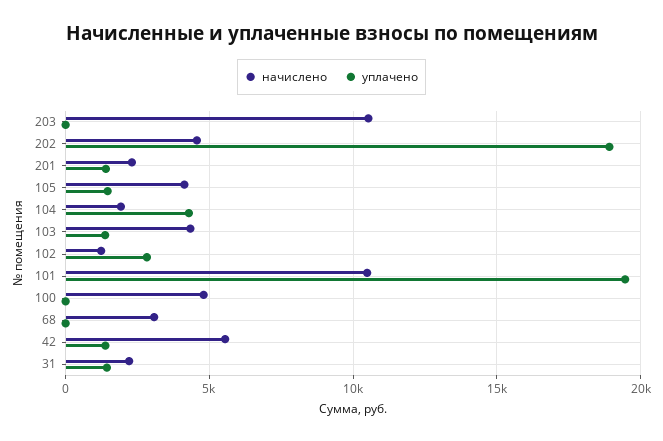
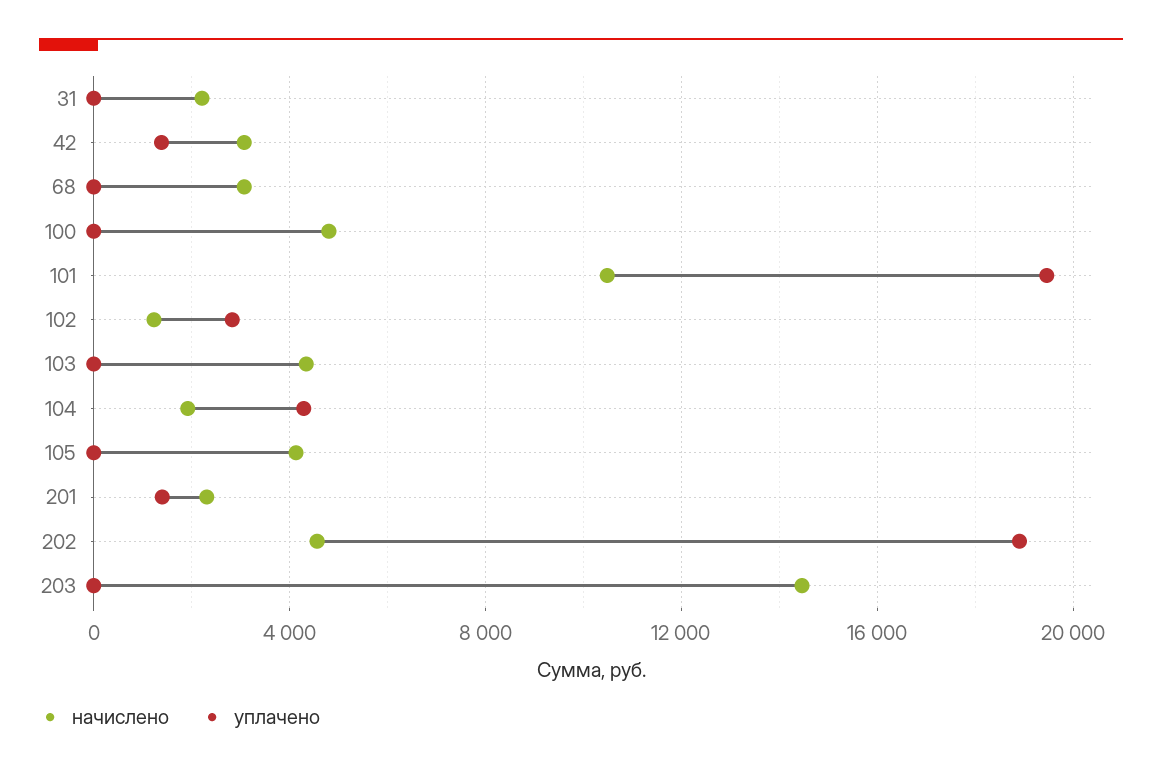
начислено, 203: 10500 -> 14500
уплачено, 105: 1500 -> 0
уплачено, 103: 1500 -> 0
начислено, 42: 5500 -> 3000
уплачено, 31: 1500 -> 0

